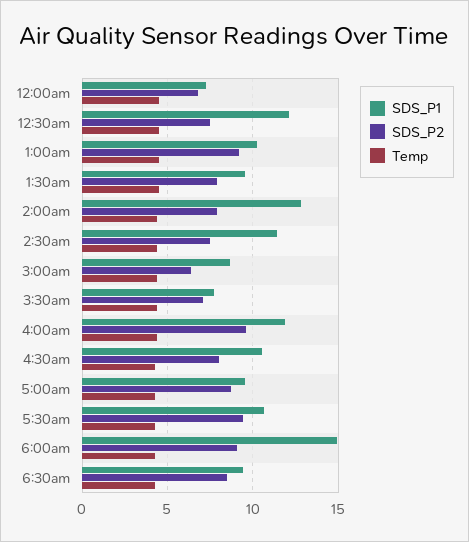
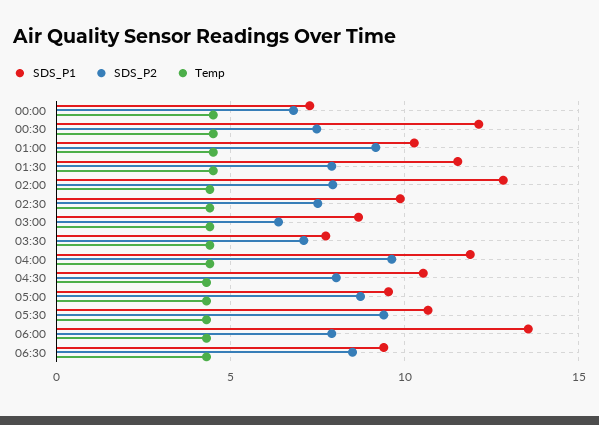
SDS_P1, 1:30am: 9.5 -> 11.5
SDS_P1, 2:30am: 11.5 -> 10
SDS_P1, 6:00am: 15 -> 13.5
SDS_P2, 6:00am: 9 -> 8

